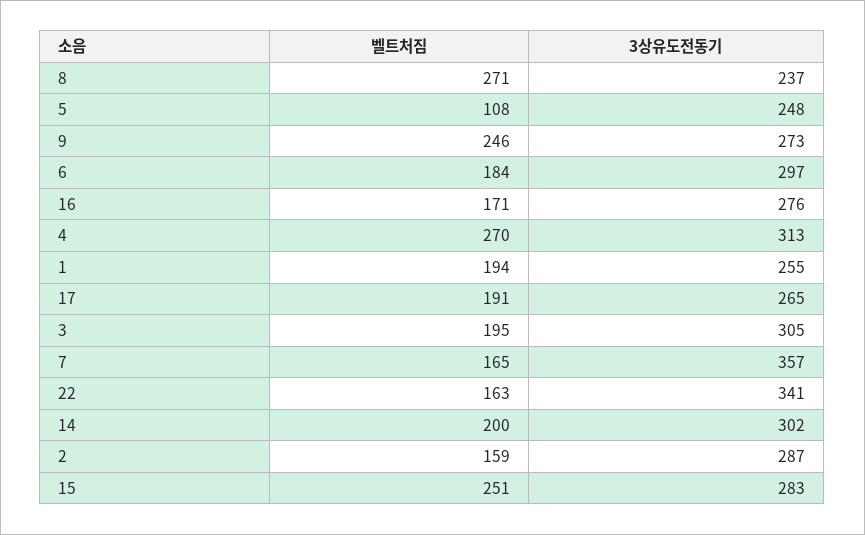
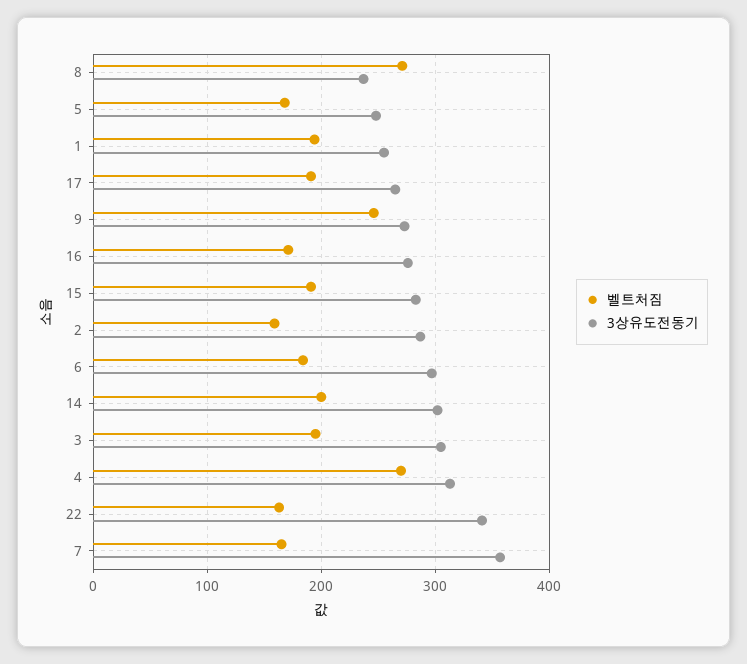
벨트처짐, 5: 108 -> 170
벨트처짐, 15: 251 -> 190

